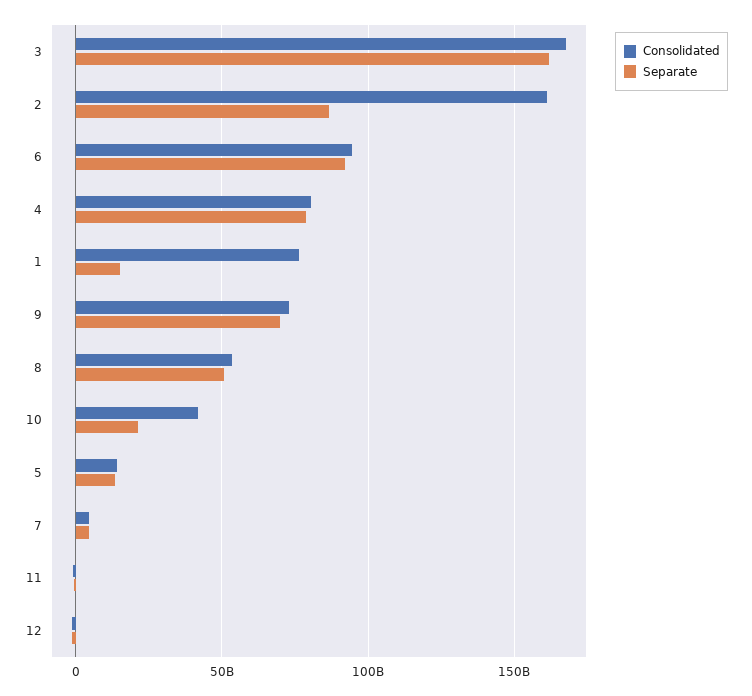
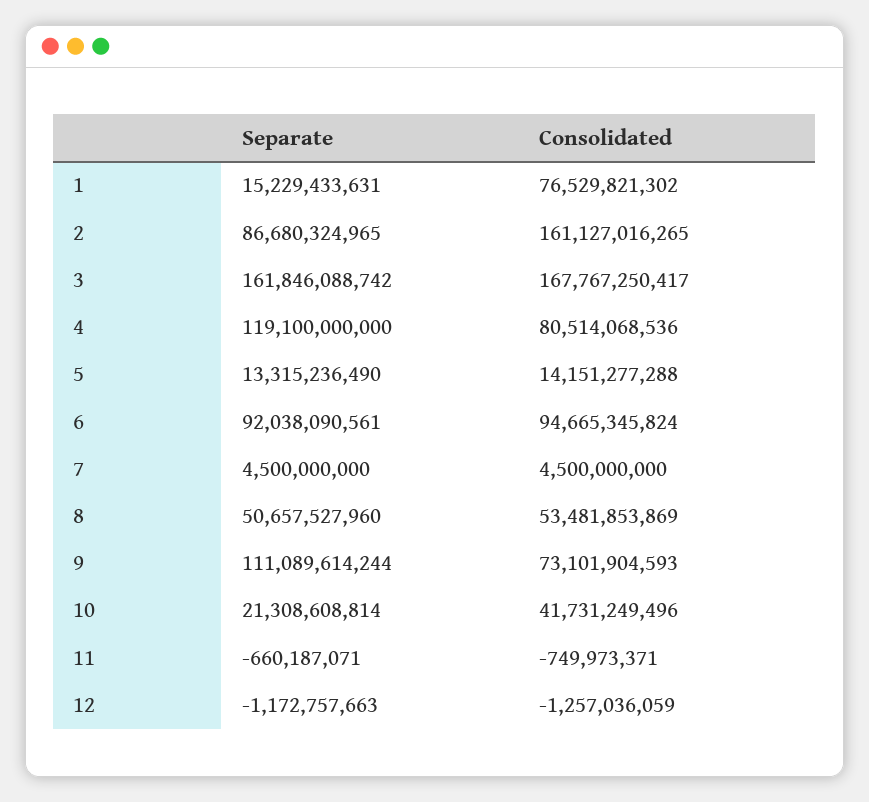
Separate, 4: 80000000000 -> 119100000000
Separate, 9: 70000000000 -> 111089614244

